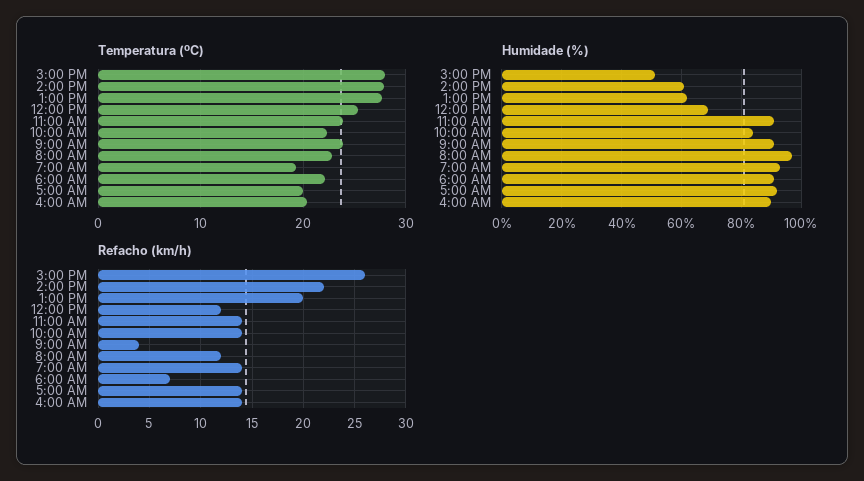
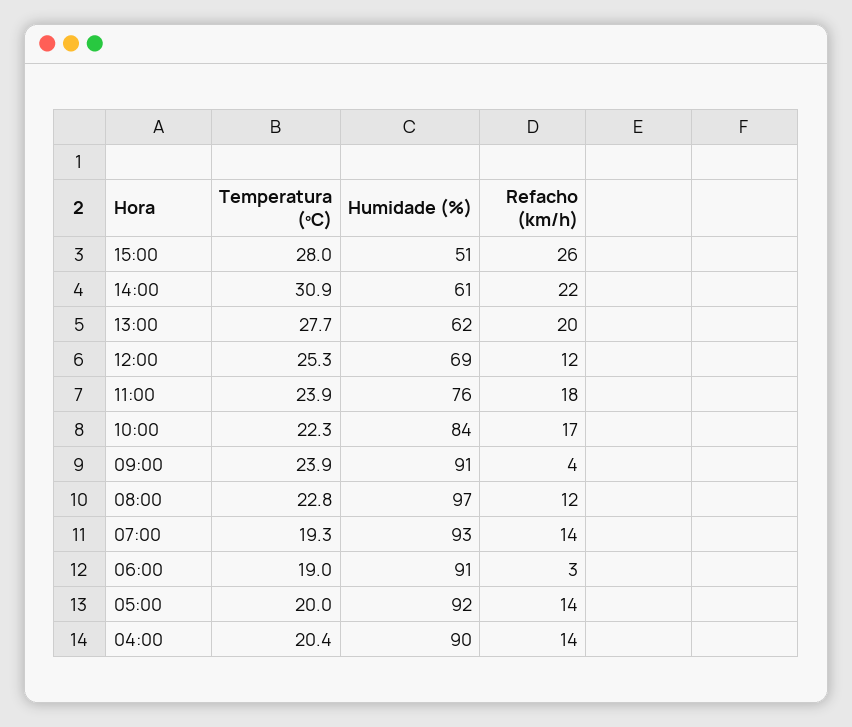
Temperatura (ºC), 2:00 PM: 28 -> 30.9
Temperatura (ºC), 6:00 AM: 22 -> 19
Humidade (%), 11:00 AM: 90 -> 76
Refacho (km/h), 11:00 AM: 14 -> 18
Refacho (km/h), 10:00 AM: 14 -> 17
Refacho (km/h), 6:00 AM: 7 -> 3

